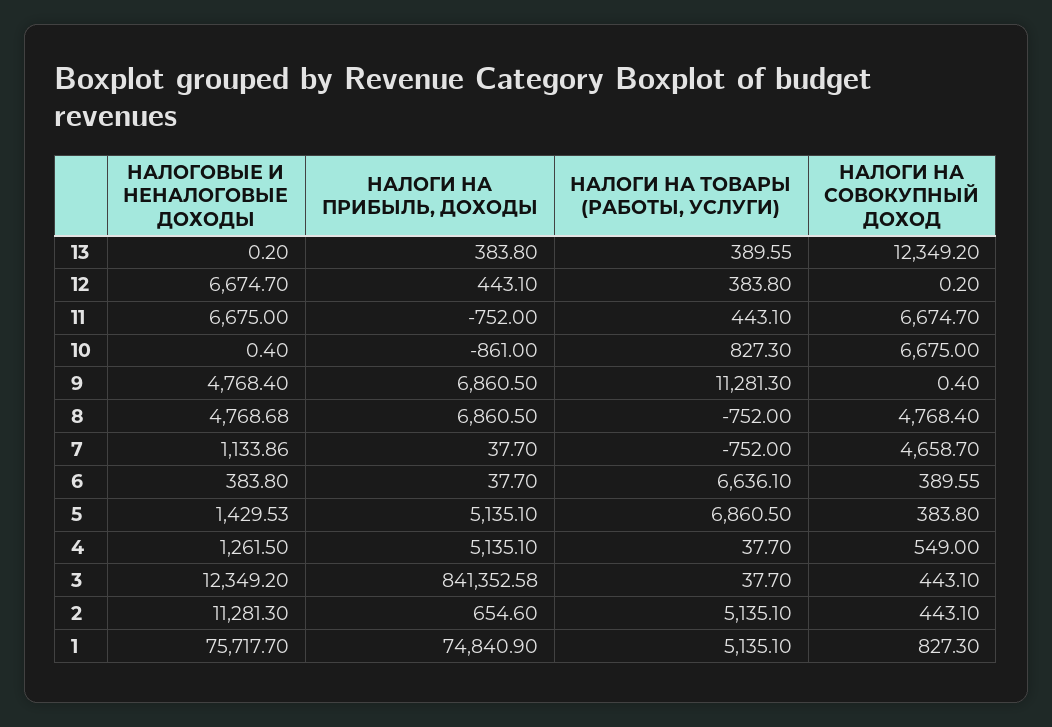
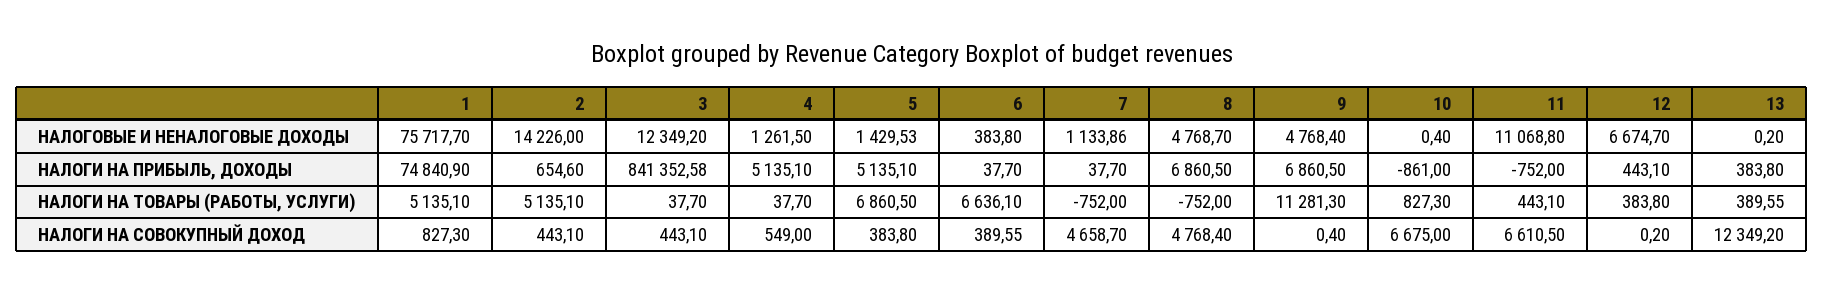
НАЛОГОВЫЕ И НЕНАЛОГОВЫЕ ДОХОДЫ, 11: 6675 -> 11068.8
НАЛОГИ НА СОВОКУПНЫЙ ДОХОД, 11: 6674.7 -> 6610.5
НАЛОГОВЫЕ И НЕНАЛОГОВЫЕ ДОХОДЫ, 8: 4768.68 -> 4768.7
НАЛОГОВЫЕ И НЕНАЛОГОВЫЕ ДОХОДЫ, 2: 11281.3 -> 14226

